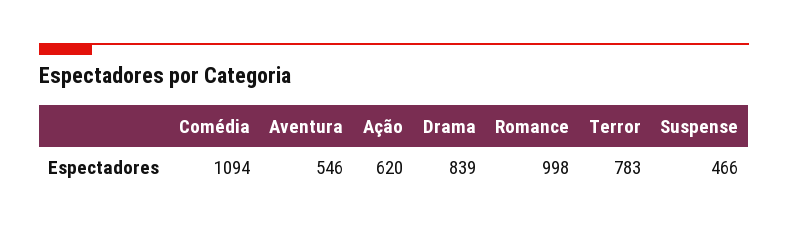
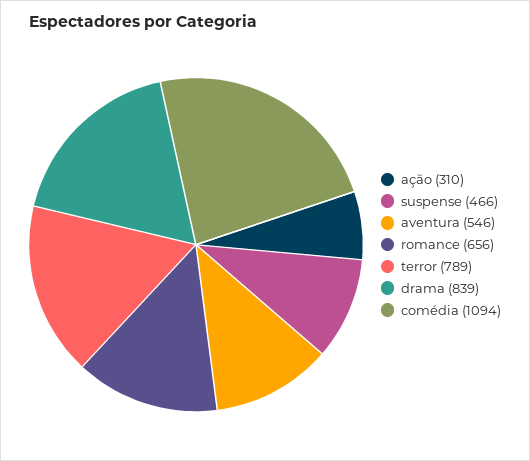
Ação: 620 -> 310
Romance: 998 -> 656
Terror: 783 -> 789

